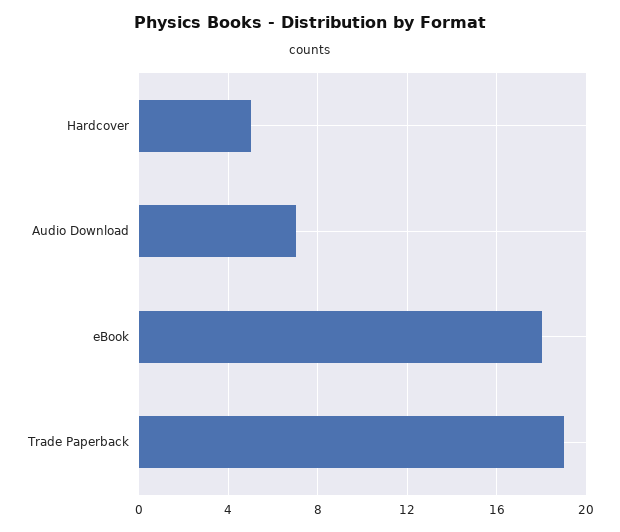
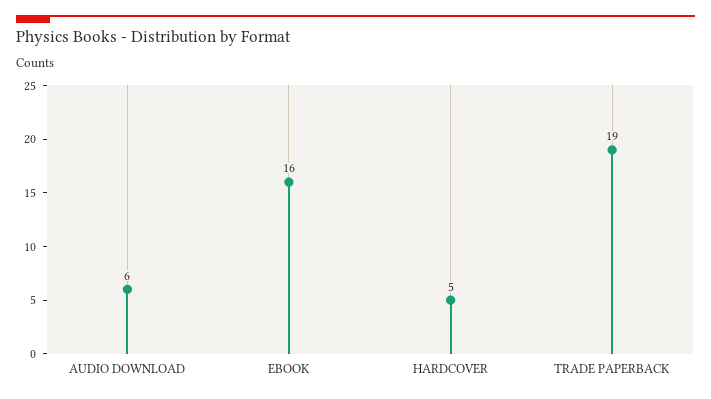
Audio Download: 7 -> 6
eBook: 18 -> 16

